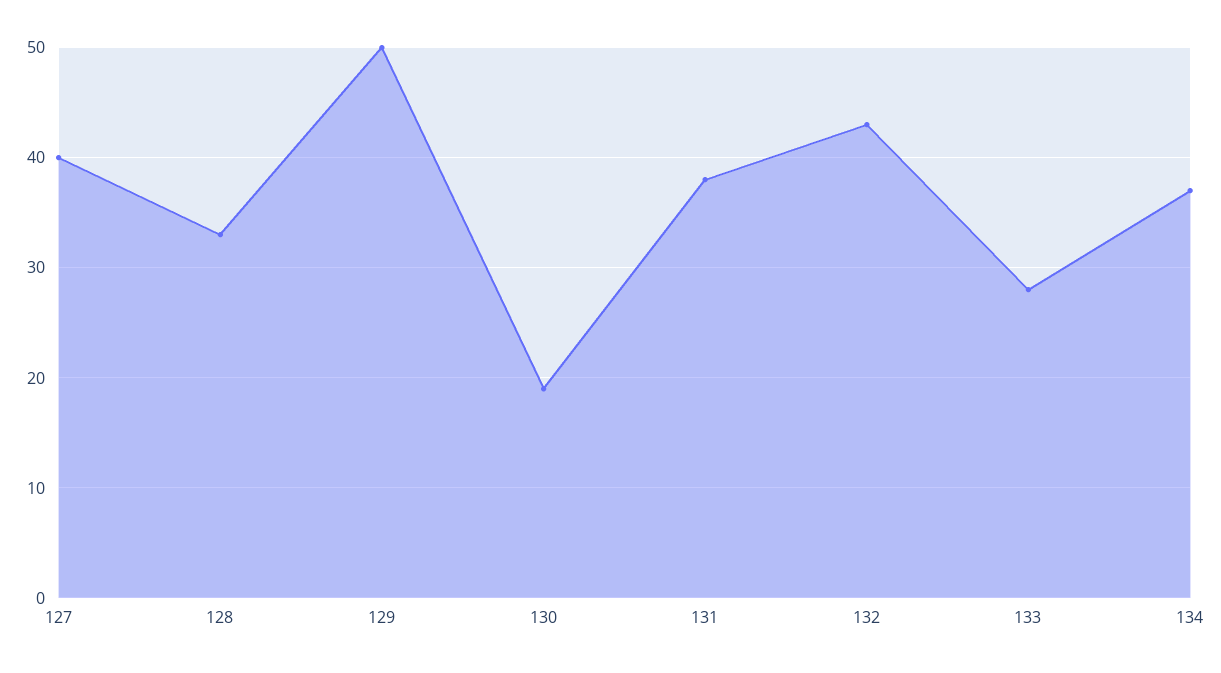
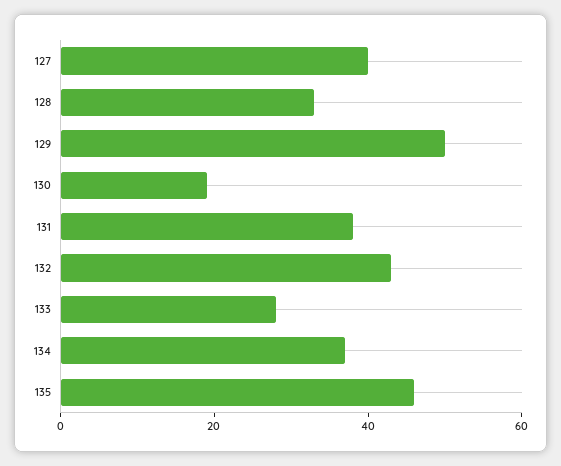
135: none -> 45

